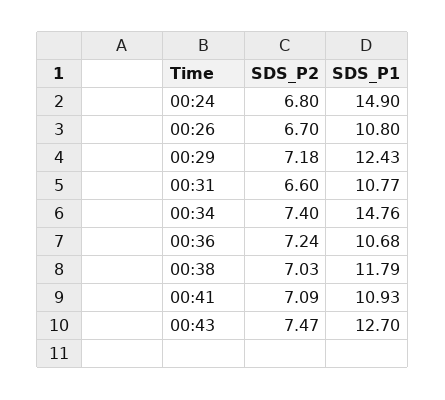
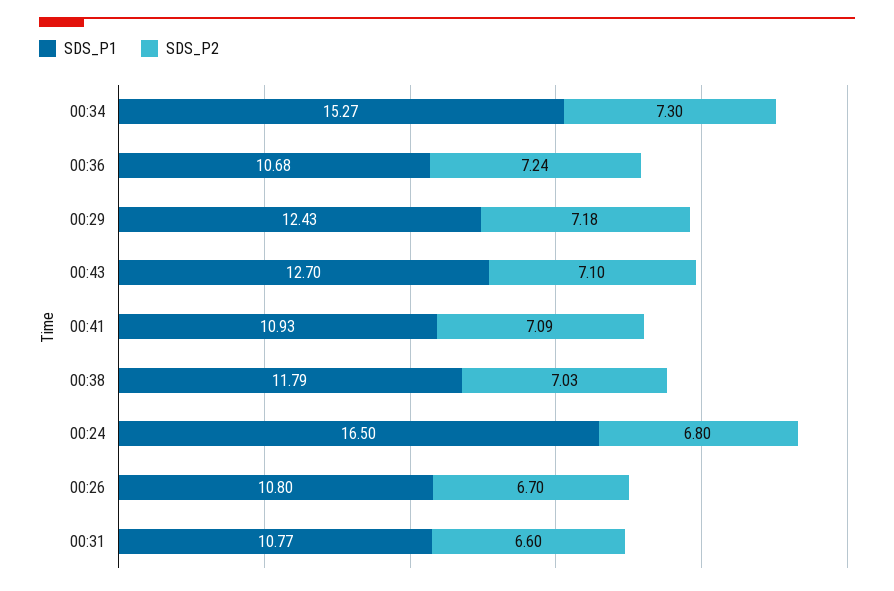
SDS_P1, 00:24: 14.9 -> 16.5
SDS_P2, 00:34: 7.4 -> 7.3
SDS_P1, 00:34: 14.76 -> 15.27
SDS_P2, 00:43: 7.47 -> 7.1

